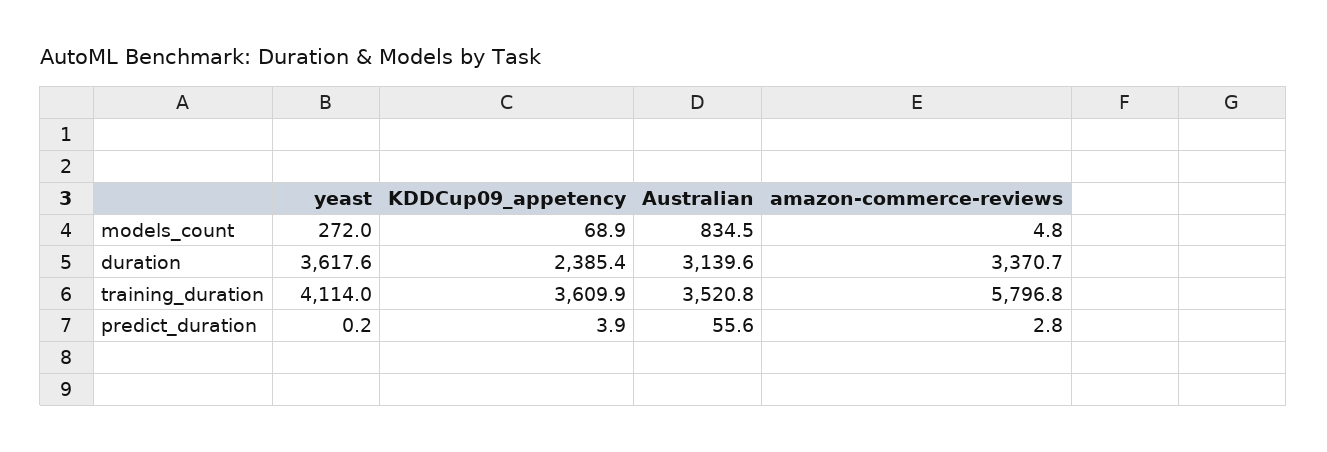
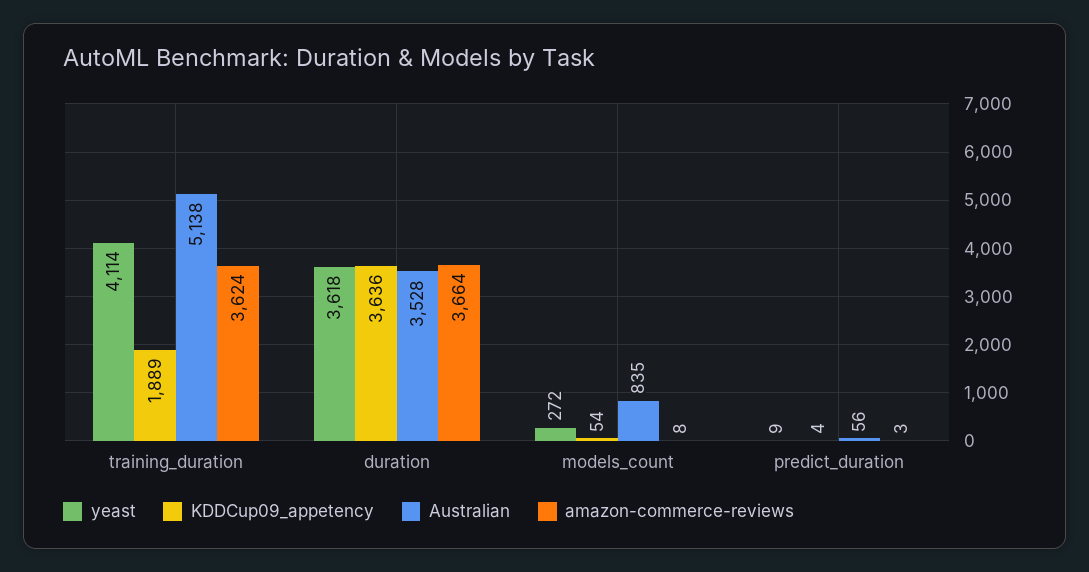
KDDCup09_appetency, models_count: 68.9 -> 54
amazon-commerce-reviews, models_count: 4.8 -> 8
KDDCup09_appetency, duration: 2385.4 -> 3636
Australian, duration: 3139.6 -> 3528
amazon-commerce-reviews, duration: 3370.7 -> 3664
KDDCup09_appetency, training_duration: 3609.9 -> 1889
Australian, training_duration: 3520.8 -> 5138
amazon-commerce-reviews, training_duration: 5796.8 -> 3624
yeast, predict_duration: 0.2 -> 9

